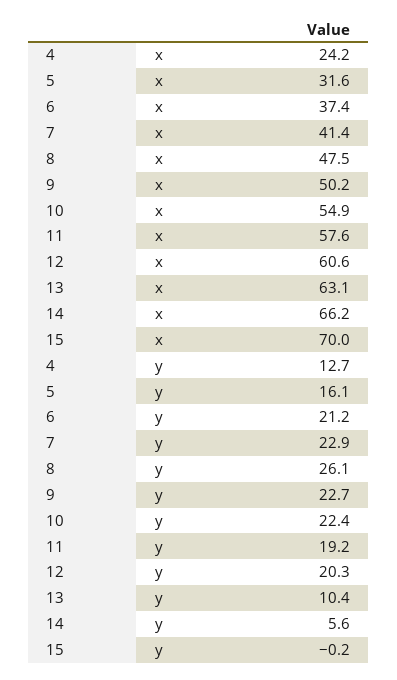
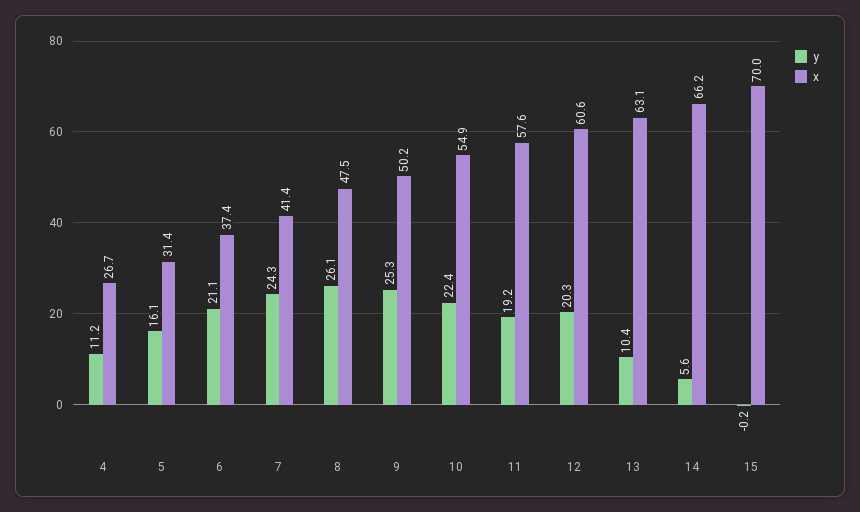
x, 4: 24.2 -> 26.7
x, 5: 31.6 -> 31.4
y, 4: 12.7 -> 11.2
y, 6: 21.2 -> 21.1
y, 7: 22.9 -> 24.3
y, 9: 22.7 -> 25.3

